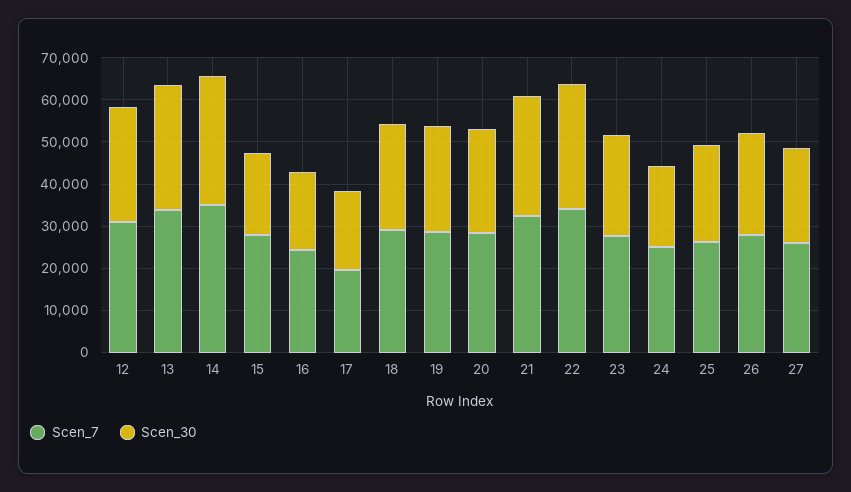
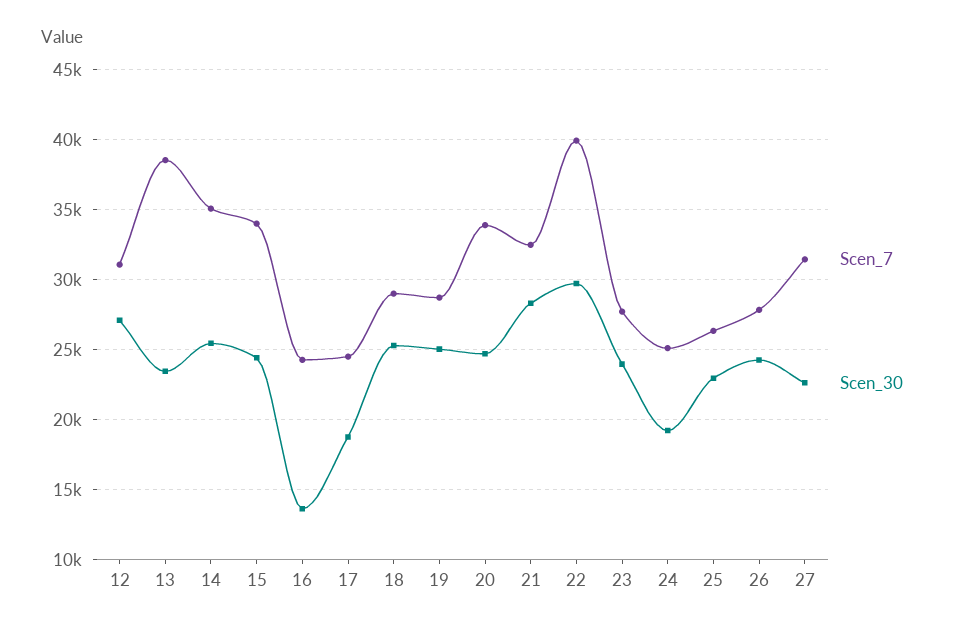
Scen_7, 13: 34000 -> 38500
Scen_30, 13: 30000 -> 23500
Scen_30, 14: 30000 -> 25500
Scen_7, 15: 28000 -> 34000
Scen_30, 15: 20000 -> 24500
Scen_30, 16: 18000 -> 13500
Scen_7, 17: 20000 -> 24500
Scen_7, 20: 28000 -> 34000
Scen_7, 22: 34000 -> 40000
Scen_7, 27: 26000 -> 31500

